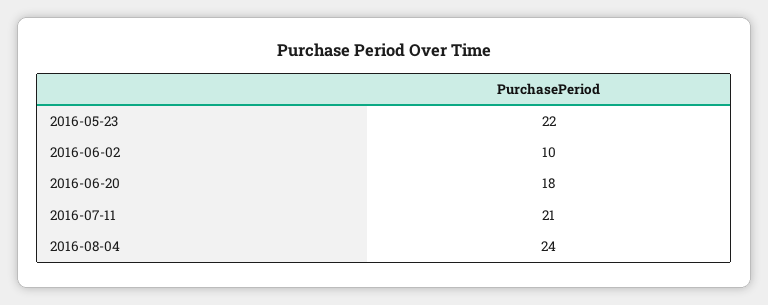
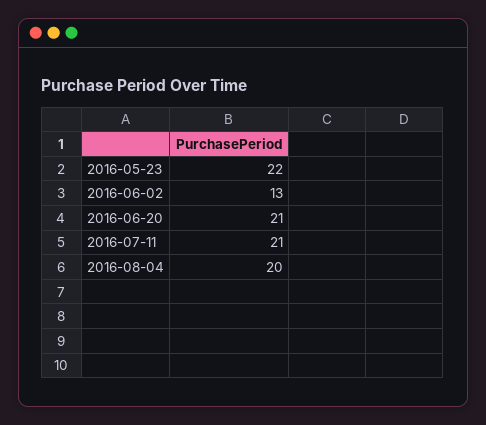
2016-06-02: 10 -> 13
2016-06-20: 18 -> 21
2016-08-04: 24 -> 20

